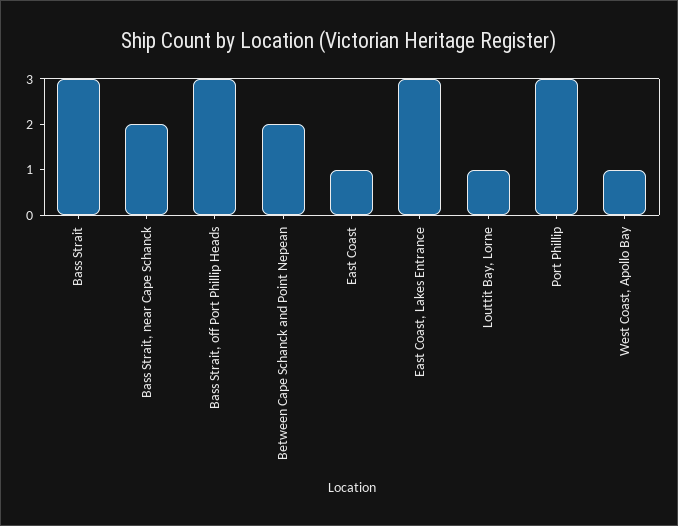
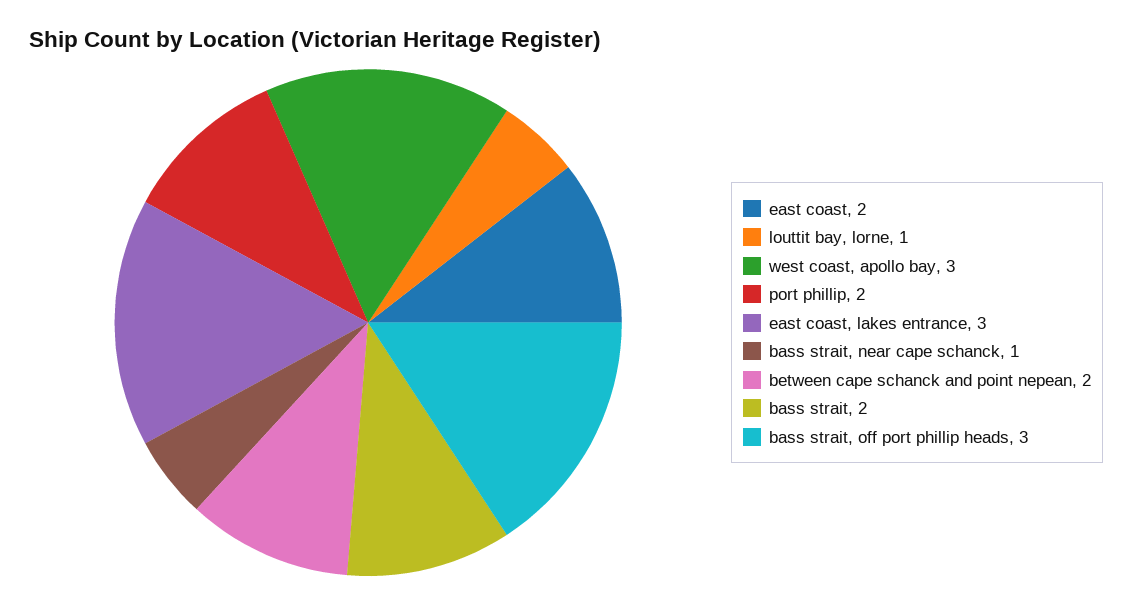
Bass Strait: 3 -> 2
Bass Strait, near Cape Schanck: 2 -> 1
East Coast: 1 -> 2
Port Phillip: 3 -> 2
West Coast, Apollo Bay: 1 -> 3

